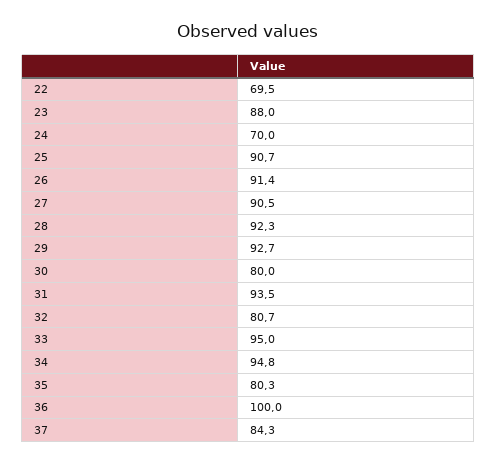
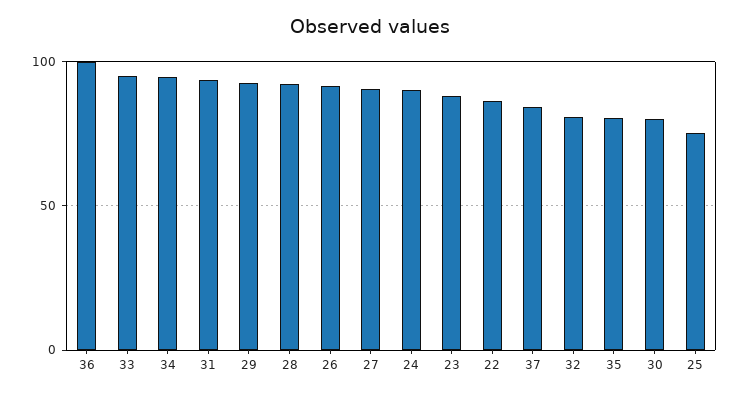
22: 69.5 -> 85
24: 70 -> 90
25: 90.7 -> 75

